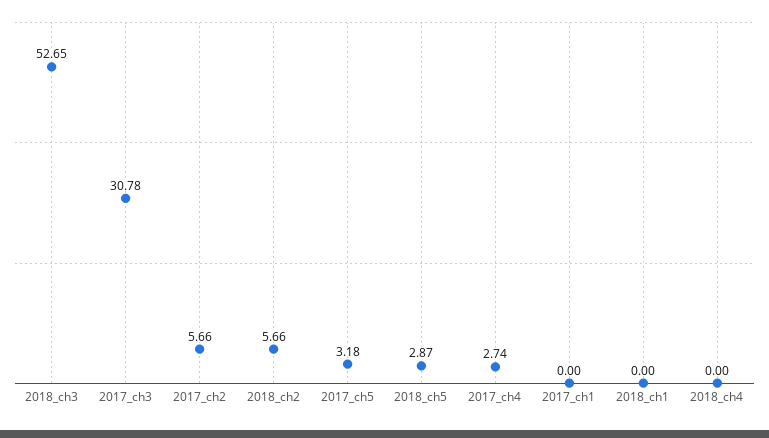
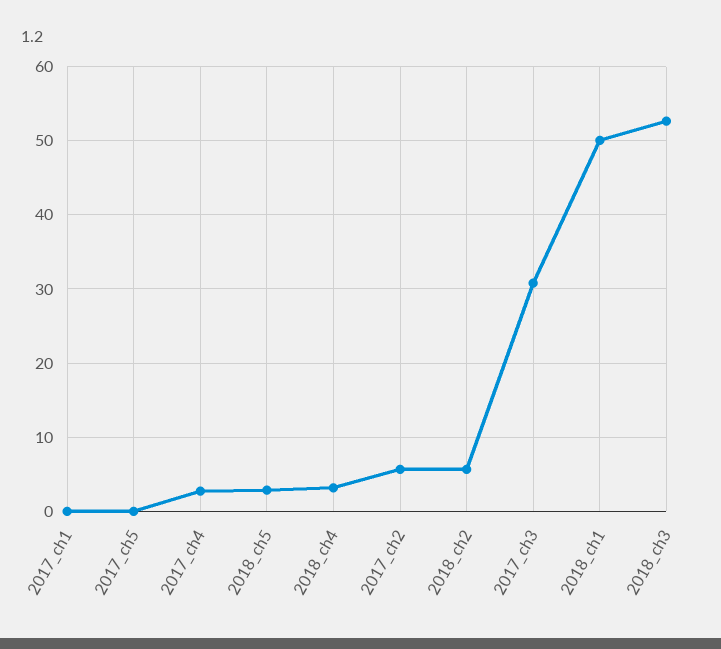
2017_ch5: 3.18 -> 0
2018_ch1: 0 -> 50
2018_ch4: 0 -> 3

